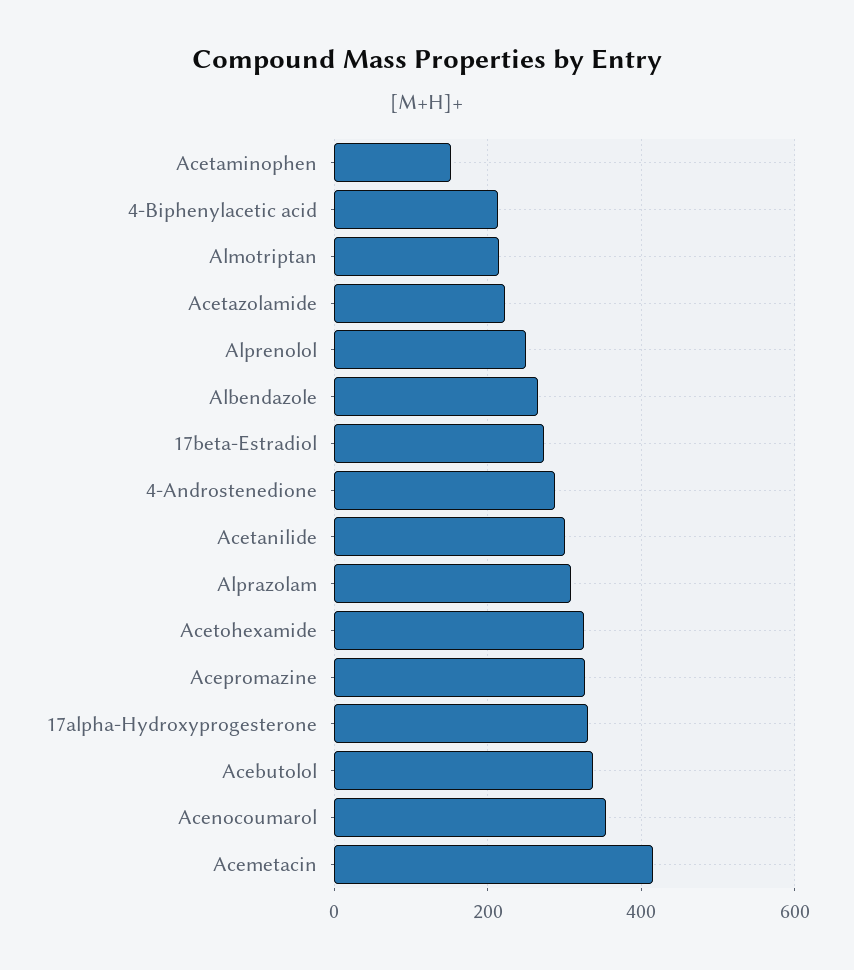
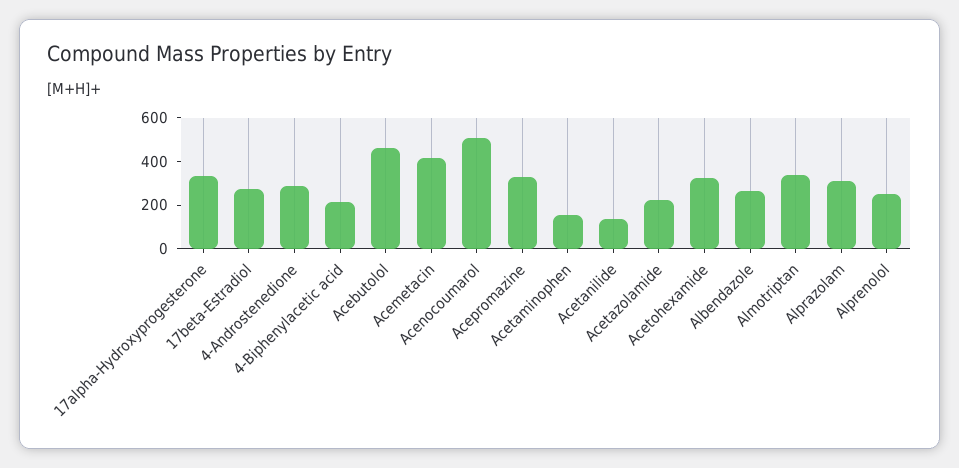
Almotriptan: 220 -> 350
Acetanilide: 300 -> 150
Acebutolol: 340 -> 450
Acenocoumarol: 360 -> 500

